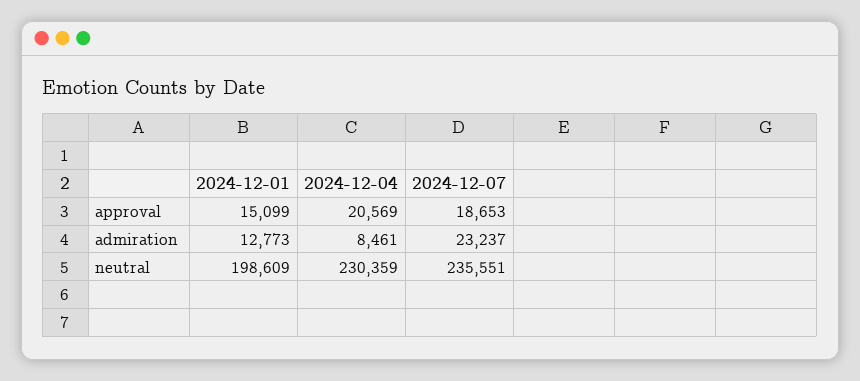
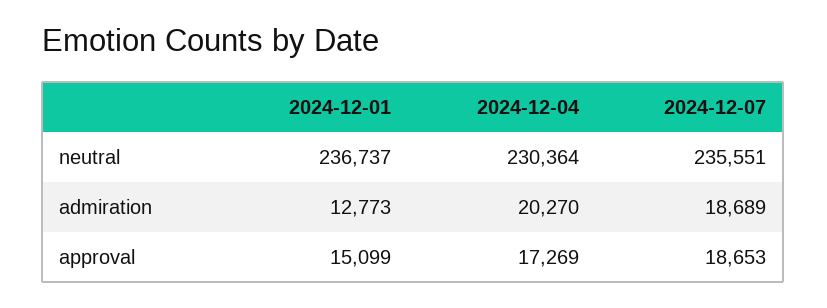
2024-12-04, approval: 20569 -> 17269
2024-12-04, admiration: 8461 -> 20270
2024-12-07, admiration: 23237 -> 18689
2024-12-01, neutral: 198609 -> 236737
2024-12-04, neutral: 230359 -> 230364

